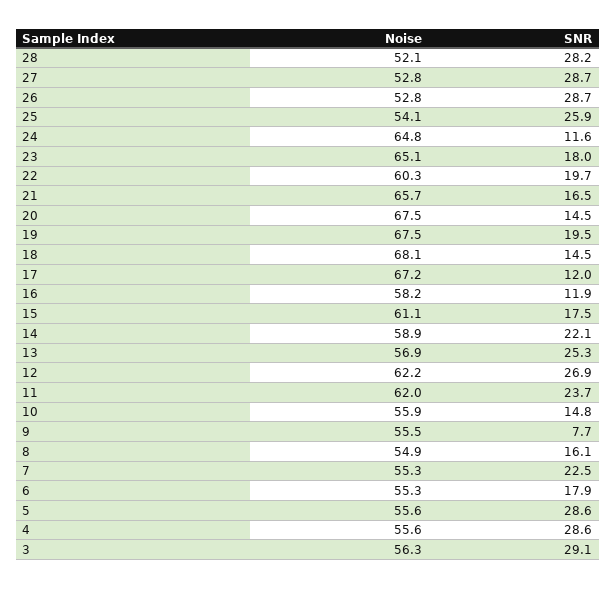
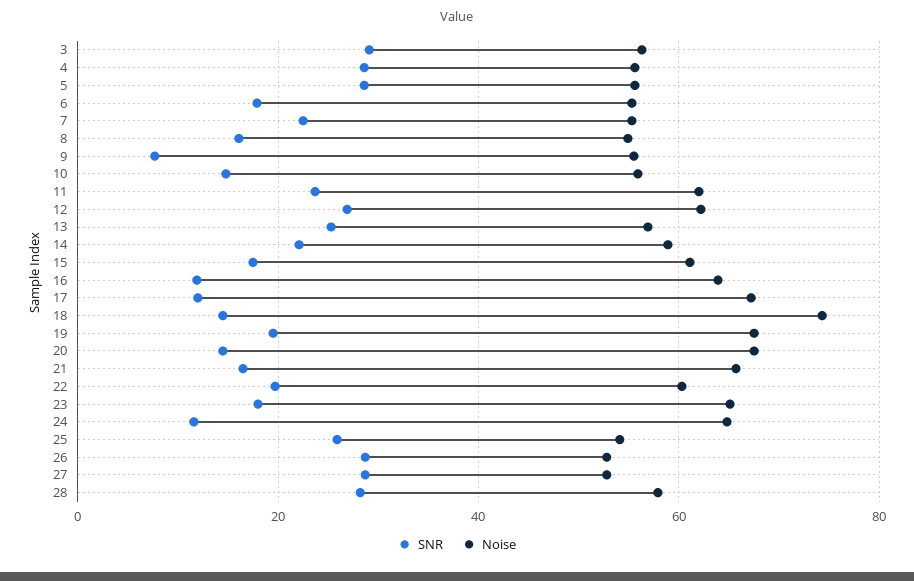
Noise, 28: 52.1 -> 58
Noise, 18: 68.1 -> 74
Noise, 16: 58.2 -> 64

